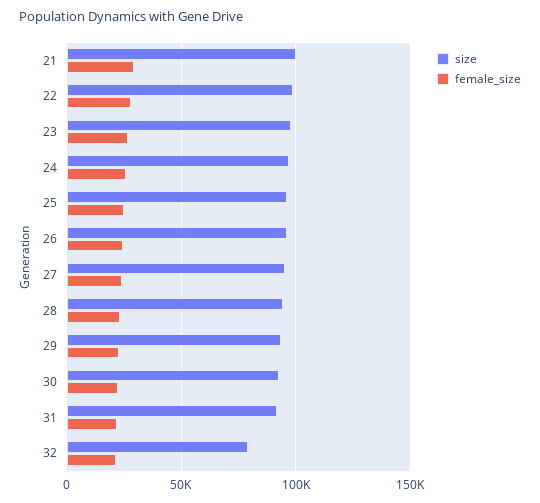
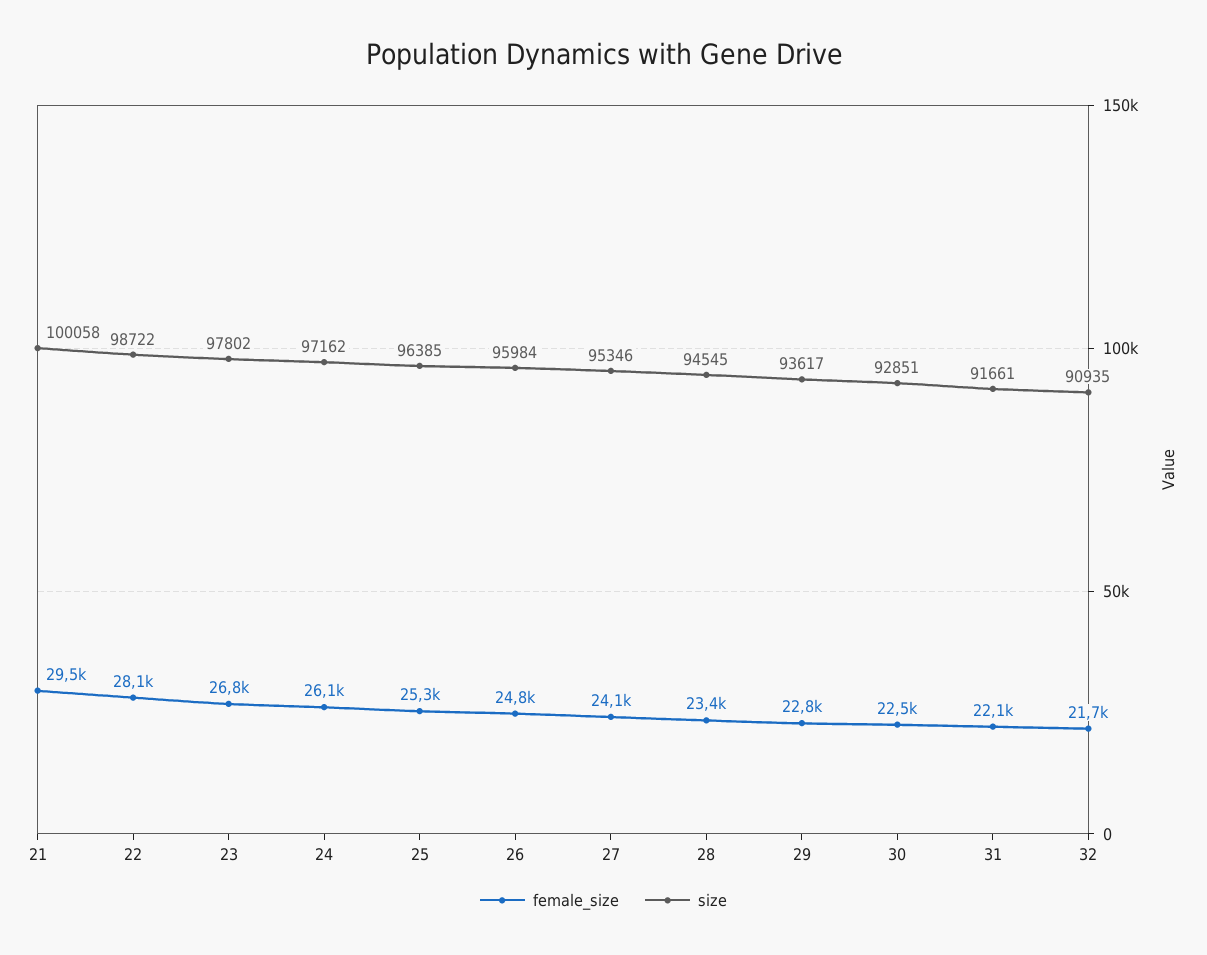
size, 32: 80000 -> 90935

